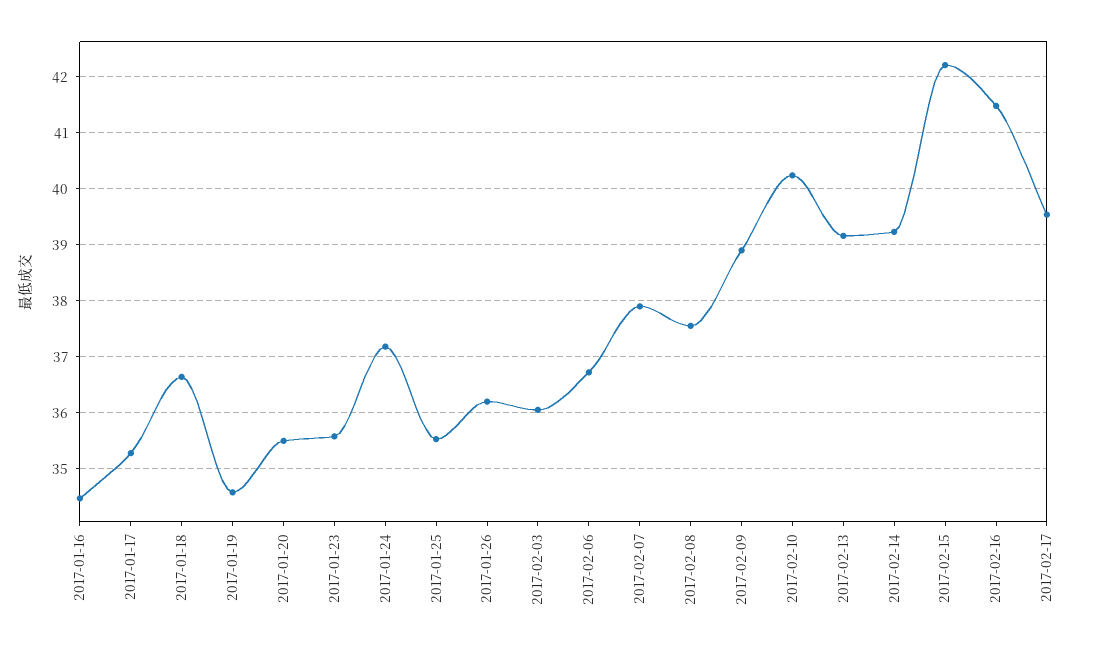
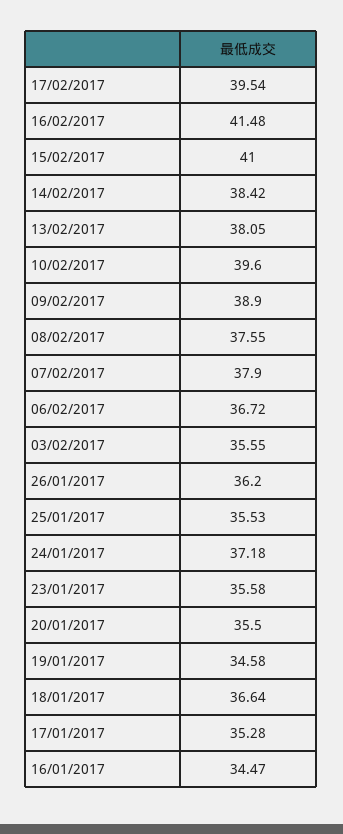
2017-02-03: 36 -> 35.55
2017-02-10: 40.2 -> 39.6
2017-02-13: 39.2 -> 38.05
2017-02-14: 39.2 -> 38.42
2017-02-15: 42.2 -> 41

